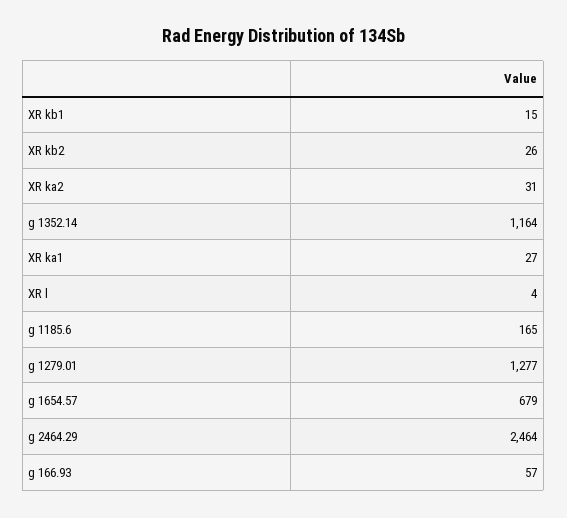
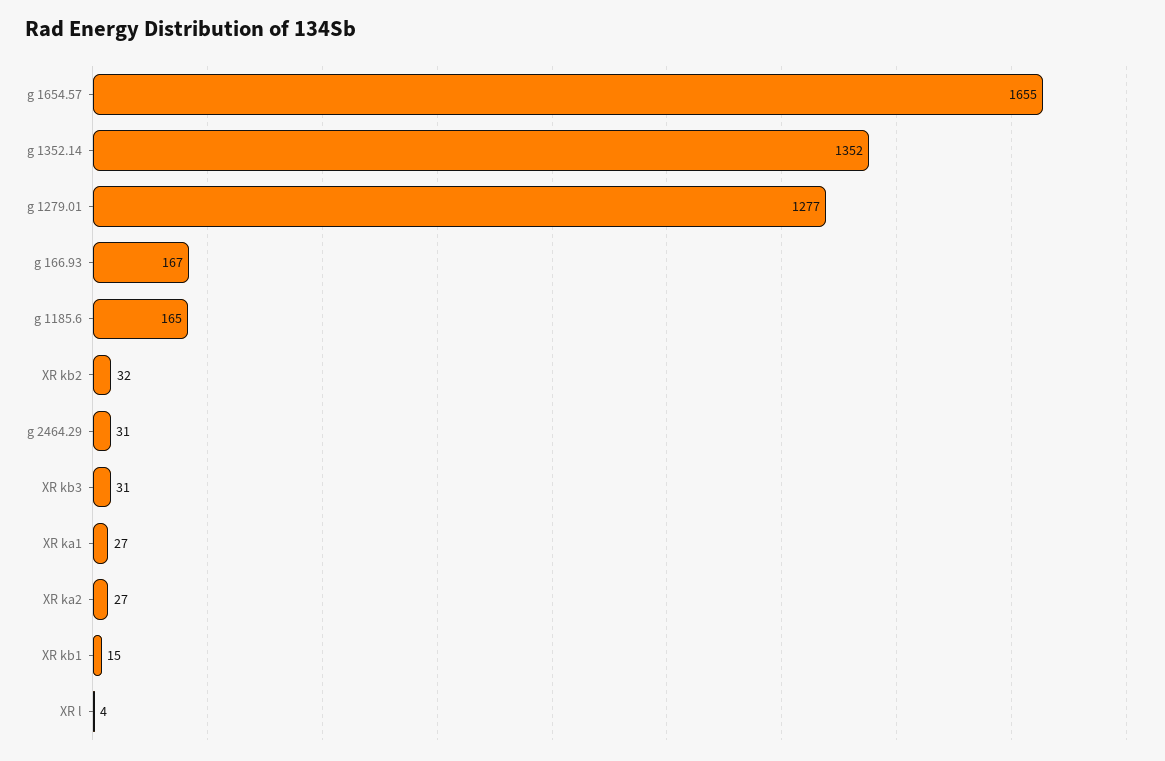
XR kb2: 26 -> 32
XR ka2: 31 -> 27
g 1352.14: 1164 -> 1352
g 1654.57: 679 -> 1655
g 2464.29: 2464 -> 31
g 166.93: 57 -> 167
XR kb3: none -> 31

